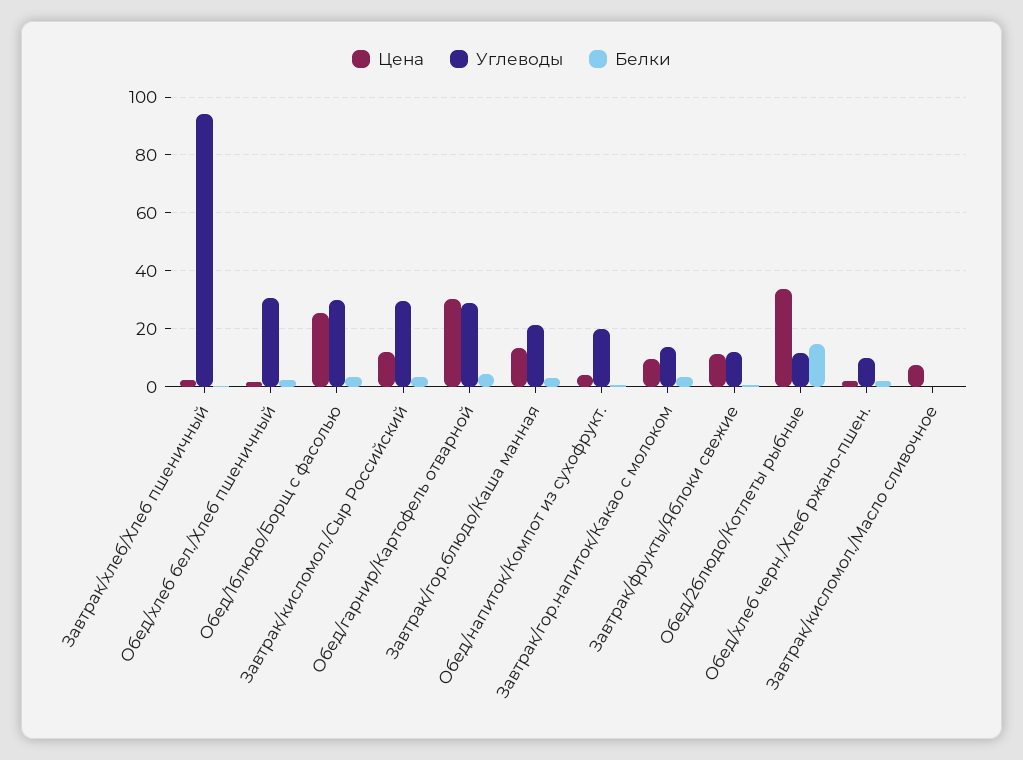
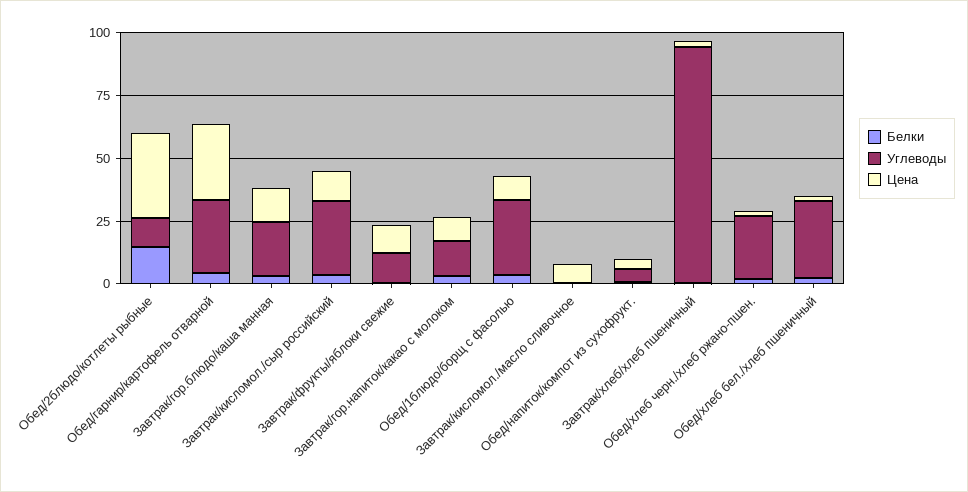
Цена, Обед/1блюдо/Борщ с фасолью: 25 -> 10
Углеводы, Обед/напиток/Компот из сухофрукт.: 20 -> 5
Углеводы, Обед/хлеб черн./Хлеб ржано-пшен.: 10 -> 25

